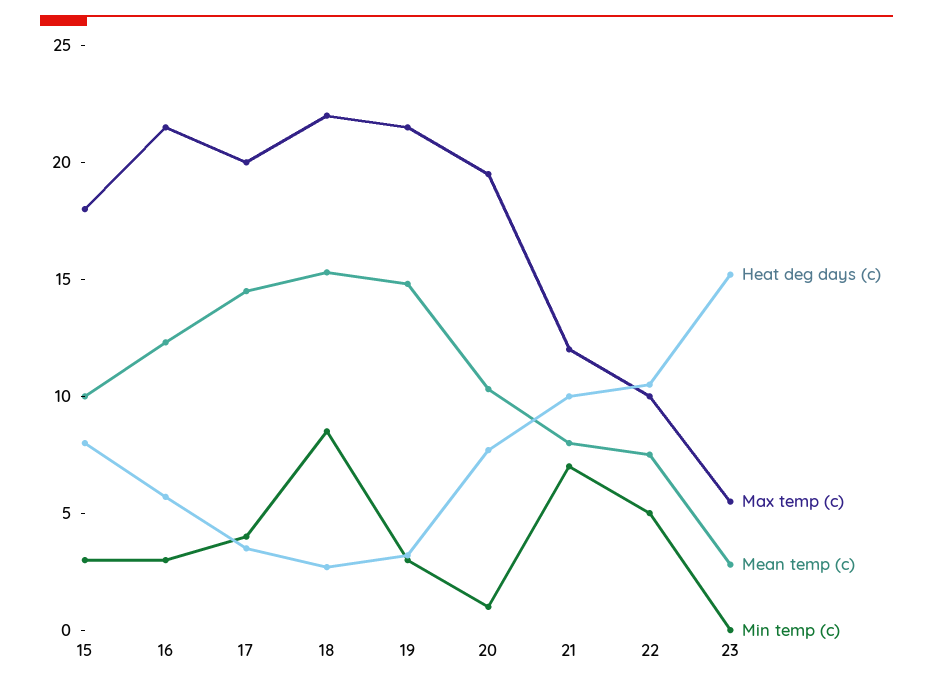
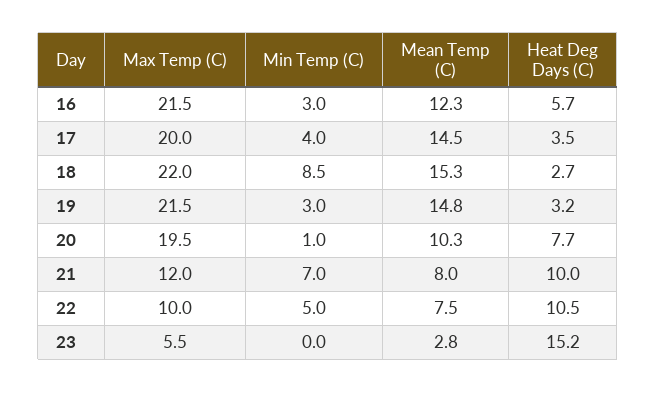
Heat deg days (c), 15: 8 -> none
Max temp (c), 15: 18 -> none
Mean temp (c), 15: 10 -> none
Min temp (c), 15: 3 -> none

